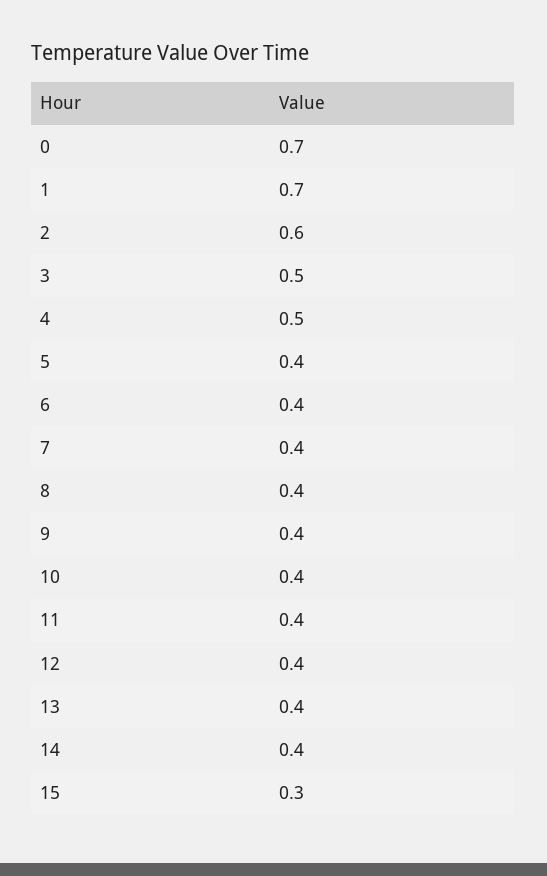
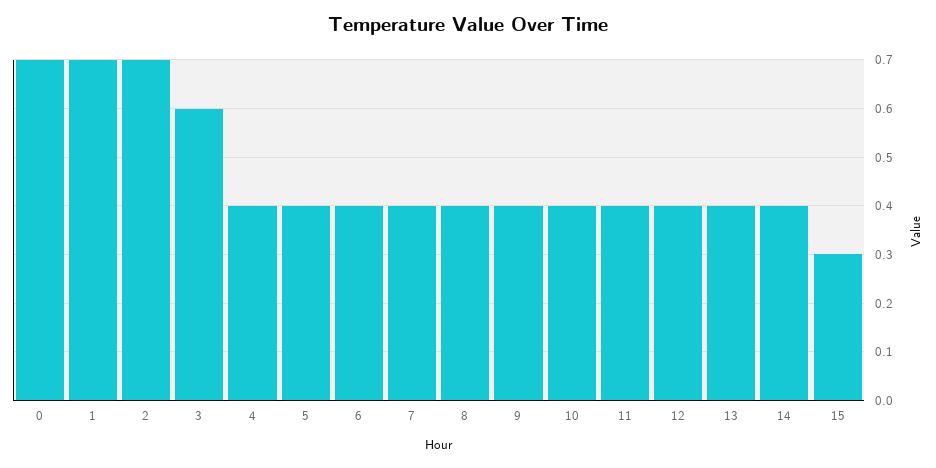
2: 0.6 -> 0.7
3: 0.5 -> 0.6
4: 0.5 -> 0.4

